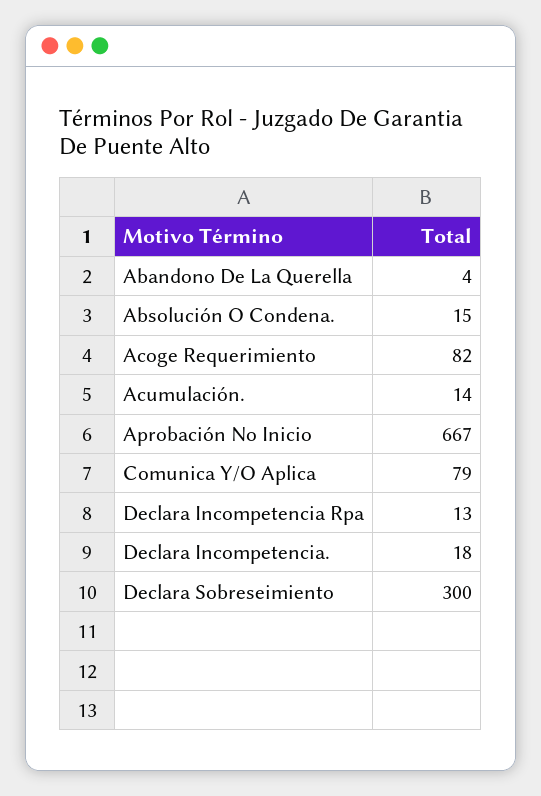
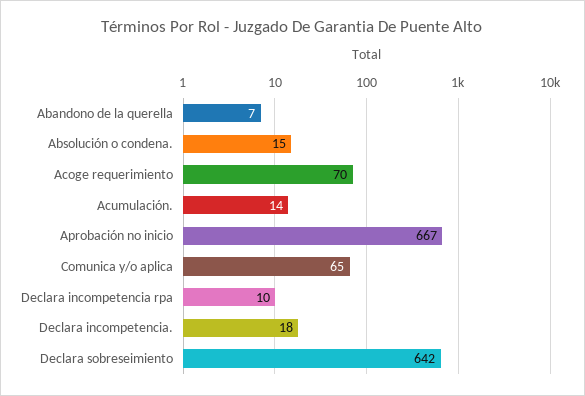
Abandono De La Querella: 4 -> 7
Acoge Requerimiento: 82 -> 70
Comunica Y/O Aplica: 79 -> 65
Declara Incompetencia Rpa: 13 -> 10
Declara Sobreseimiento: 300 -> 642

